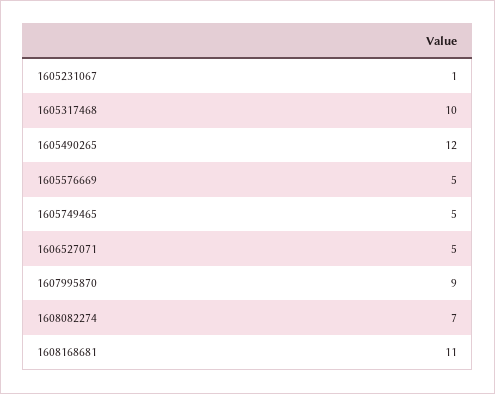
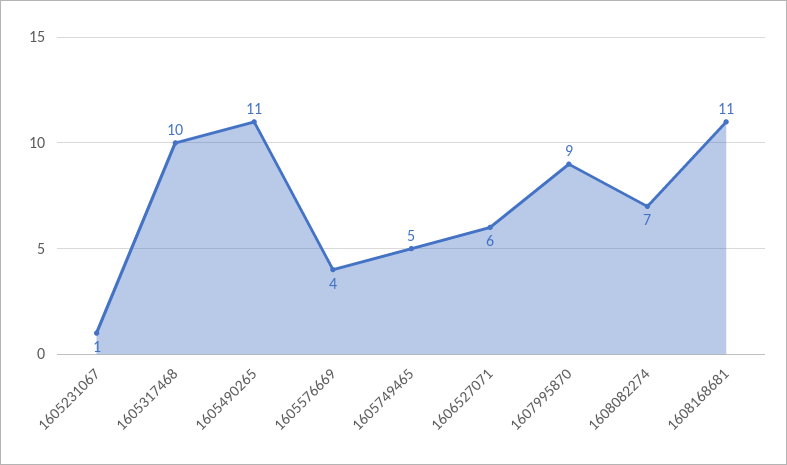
1605490265: 12 -> 11
1605576669: 5 -> 4
1606527071: 5 -> 6

